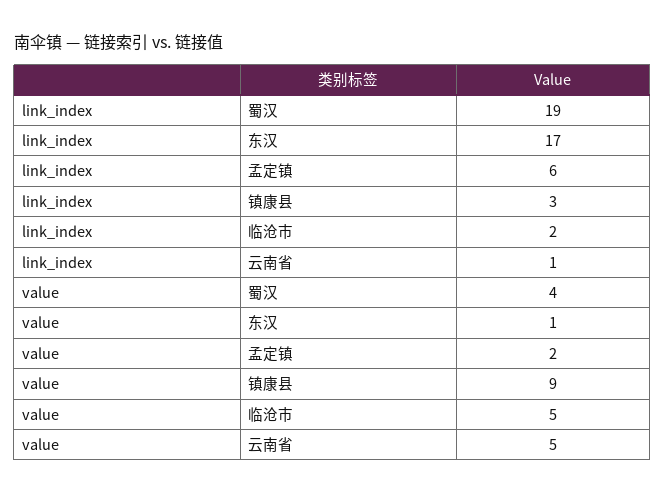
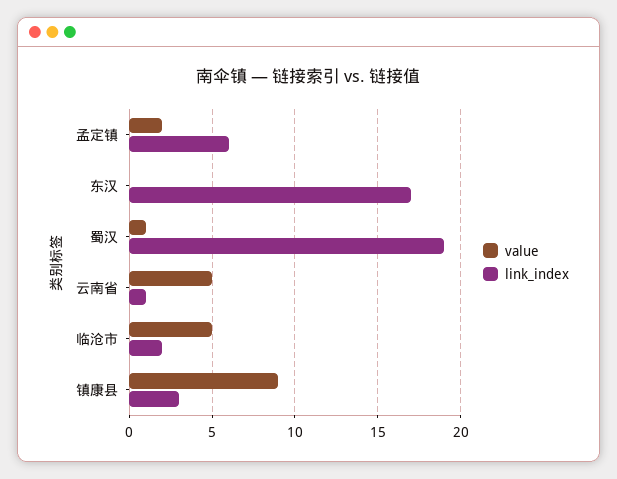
value, 蜀汉: 4 -> 1
value, 东汉: 1 -> 0

